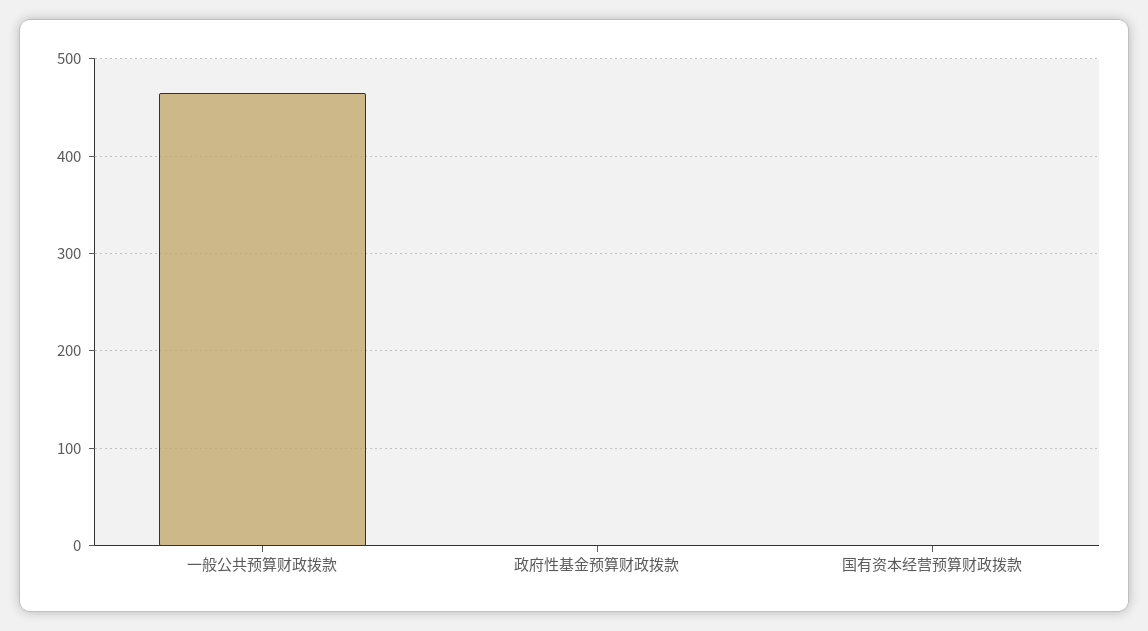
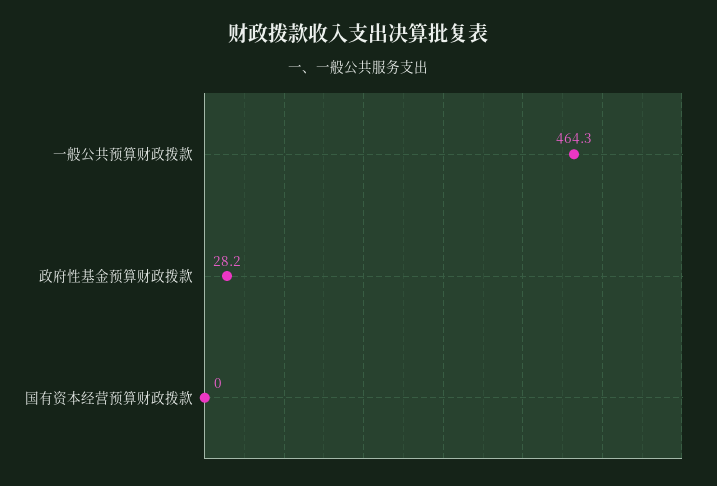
政府性基金预算财政拨款: 0 -> 28.2

